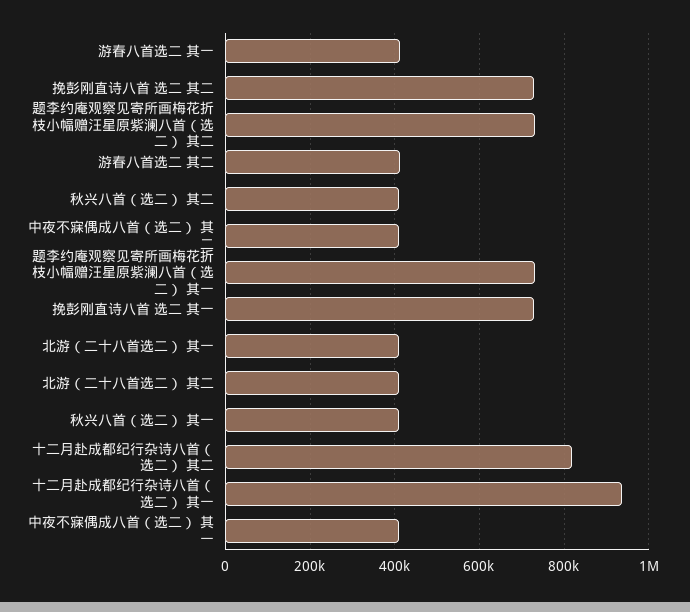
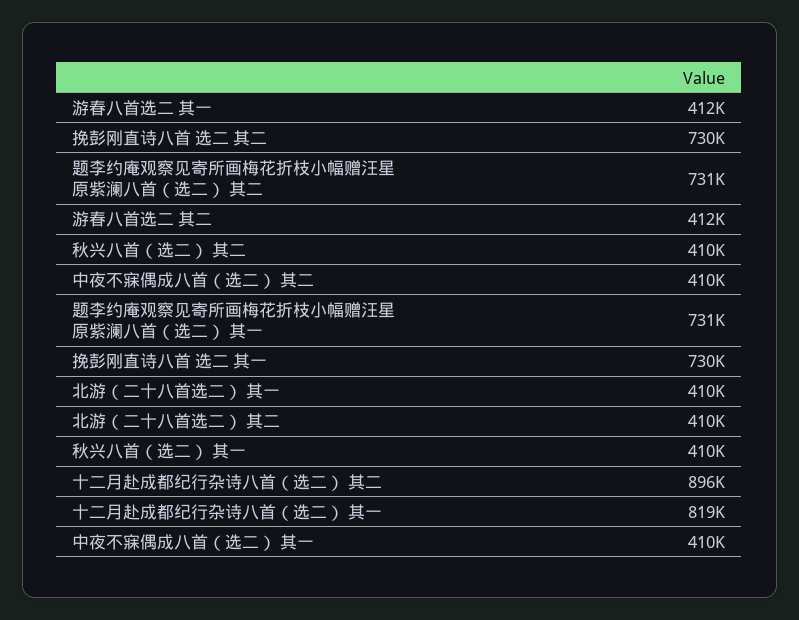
十二月赴成都纪行杂诗八首（选二） 其二: 820000 -> 896000
十二月赴成都纪行杂诗八首（选二） 其一: 940000 -> 819000

